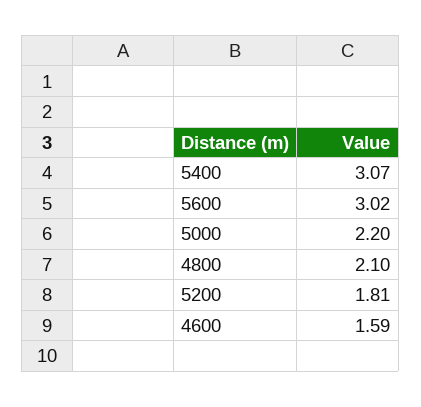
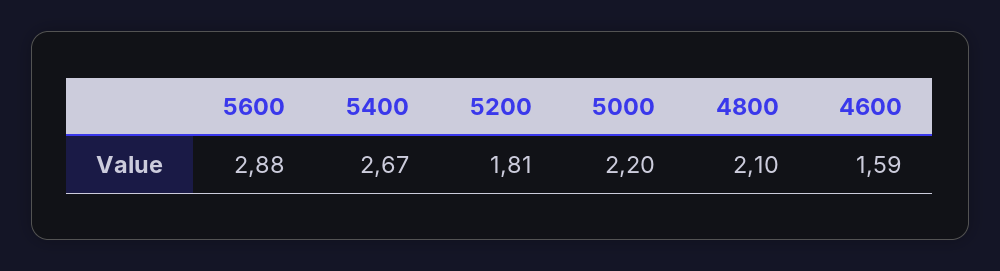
5400: 3.07 -> 2.67
5600: 3.02 -> 2.88

